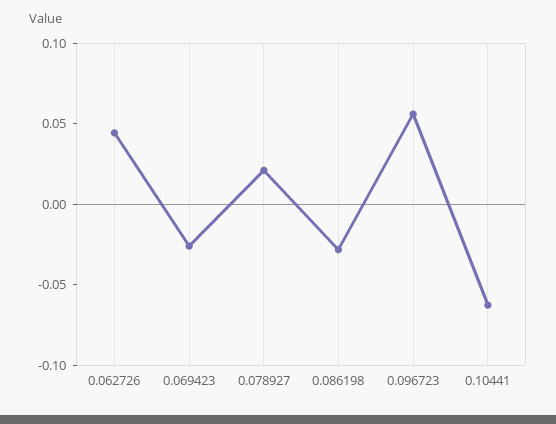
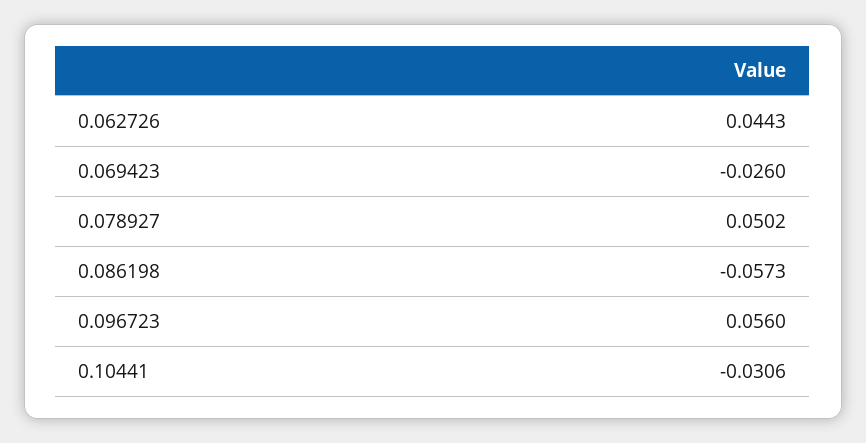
0.078927: 0.02 -> 0.0502
0.086198: -0.03 -> -0.0573
0.10441: -0.06 -> -0.0306

